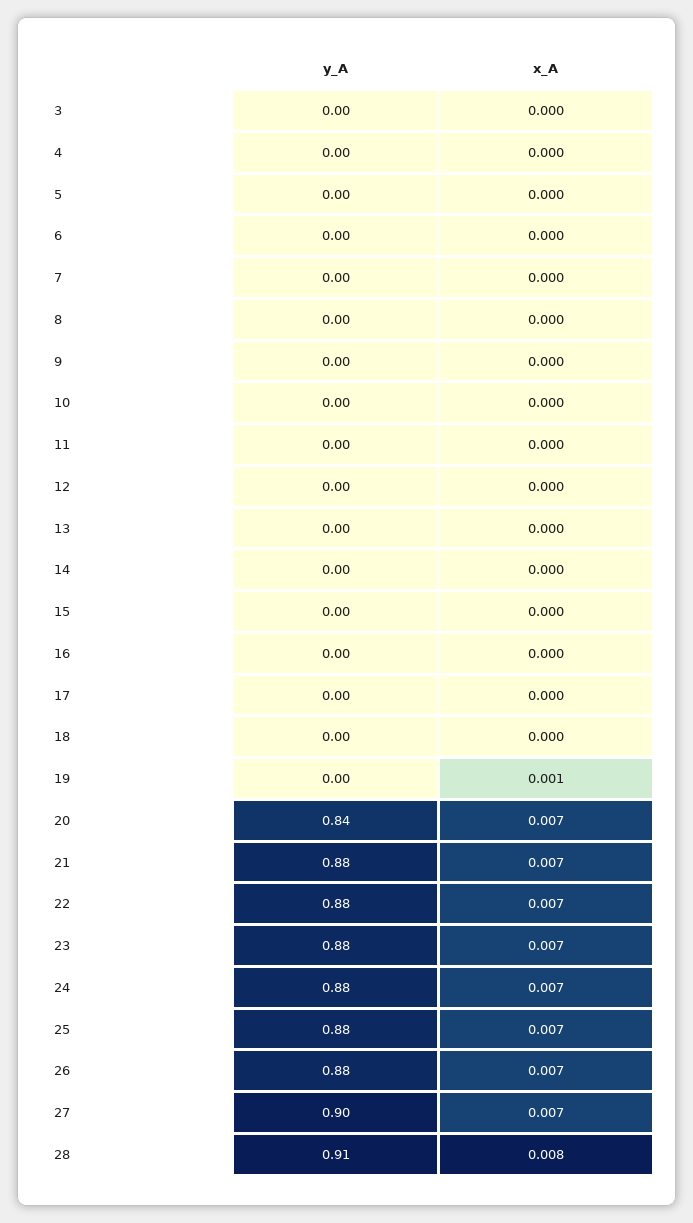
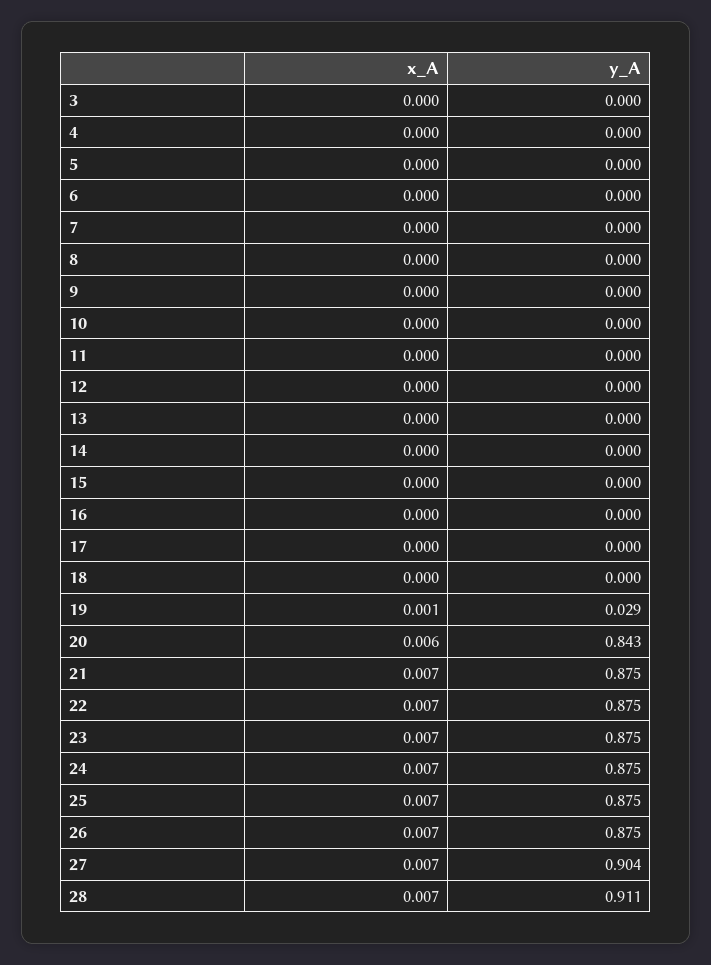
y_A, 19: 0 -> 0.029
x_A, 20: 0.007 -> 0.006
x_A, 28: 0.008 -> 0.007

